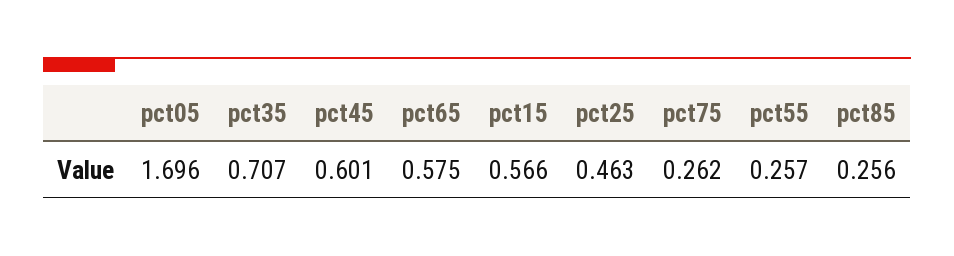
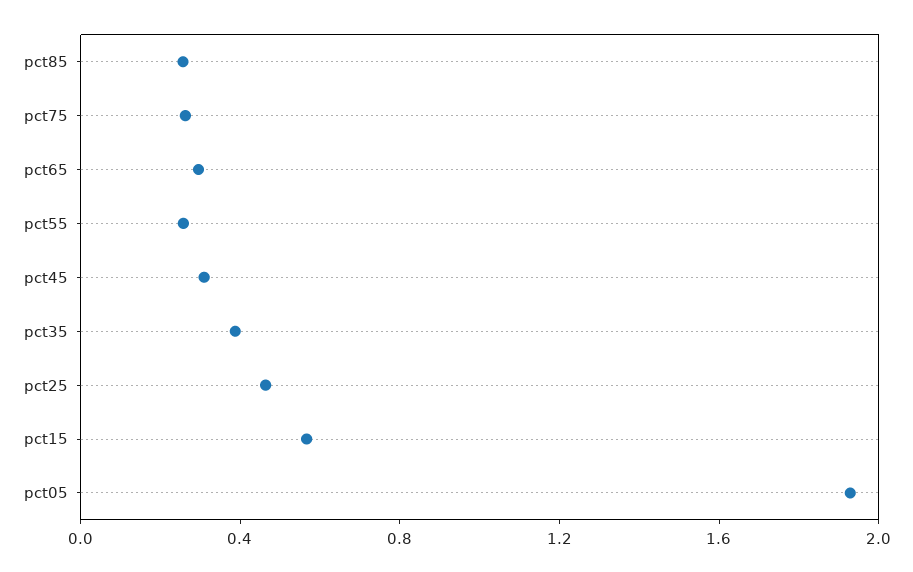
pct05: 1.696 -> 1.9
pct35: 0.707 -> 0.4
pct45: 0.601 -> 0.3
pct65: 0.575 -> 0.3

